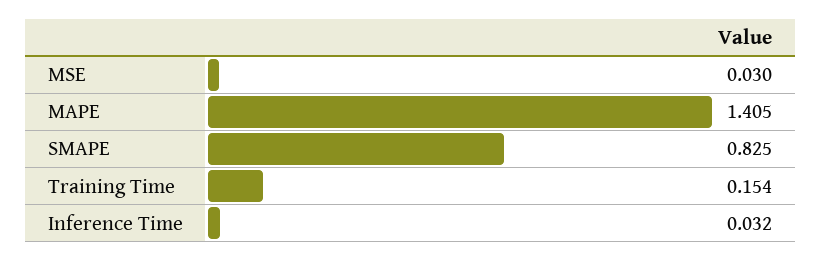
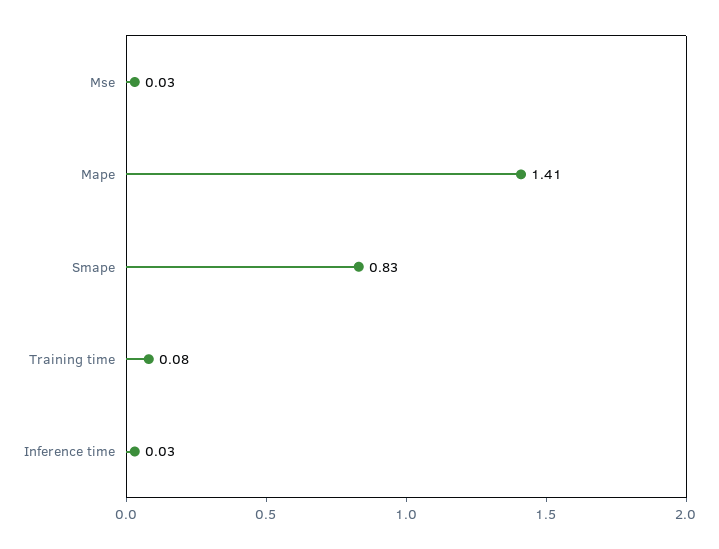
Training Time: 0.154 -> 0.08

